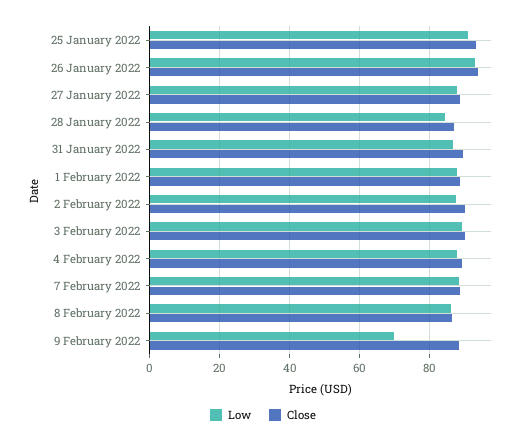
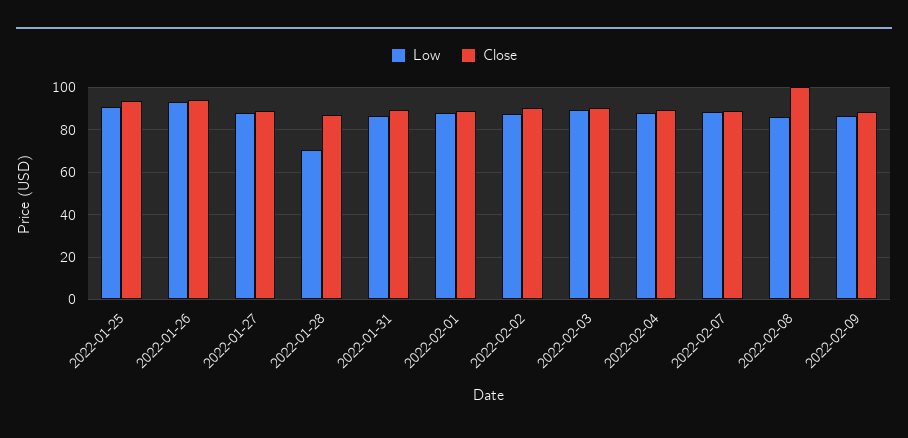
Low, 28 January 2022: 84 -> 70
Close, 8 February 2022: 86 -> 100
Low, 9 February 2022: 70 -> 85

